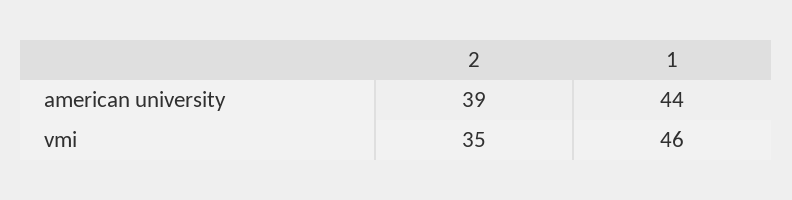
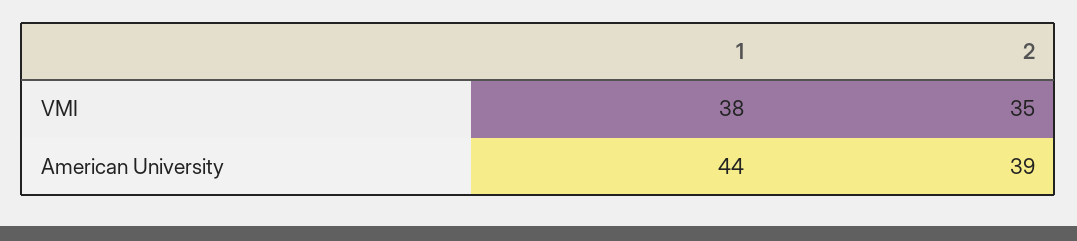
1, vmi: 46 -> 38

